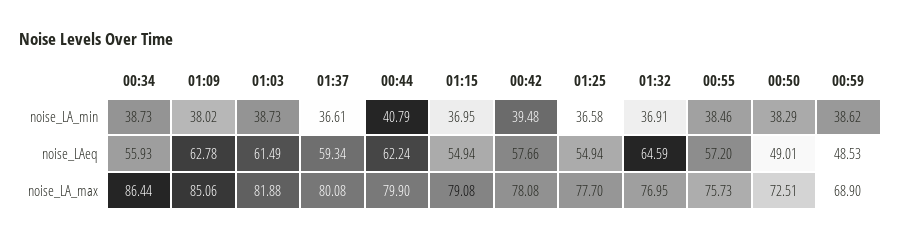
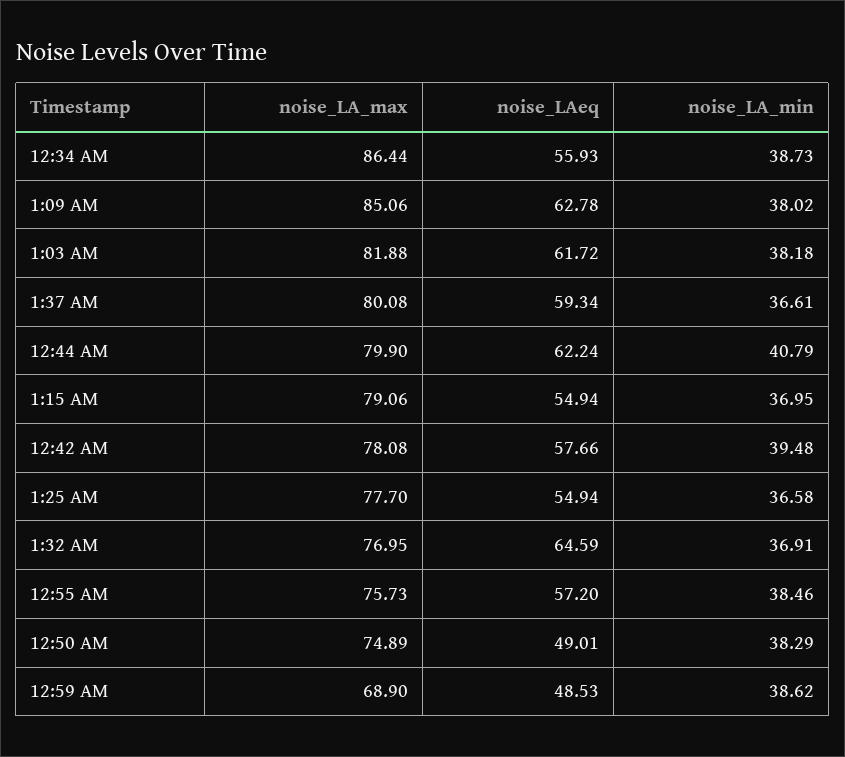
01:03, noise_LA_min: 38.73 -> 38.18
01:03, noise_LAeq: 61.49 -> 61.72
01:15, noise_LA_max: 79.08 -> 79.06
00:50, noise_LA_max: 72.51 -> 74.89

